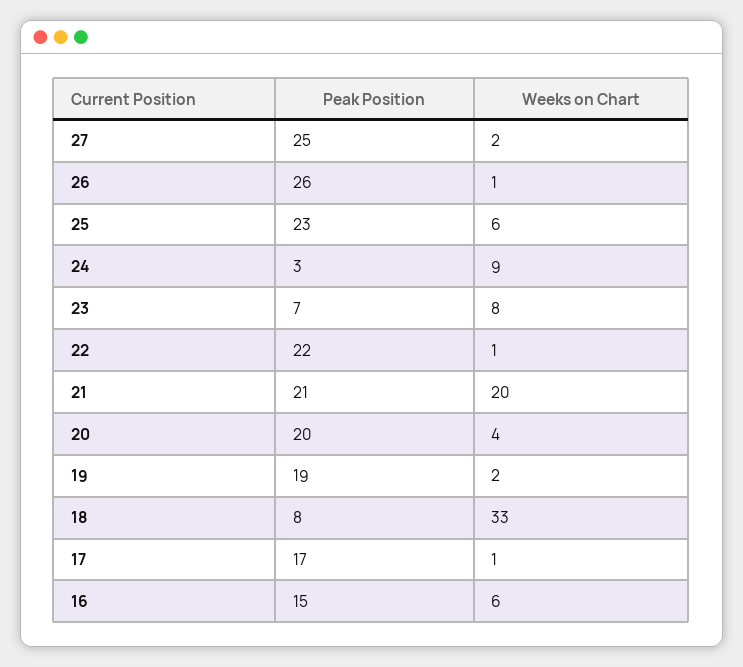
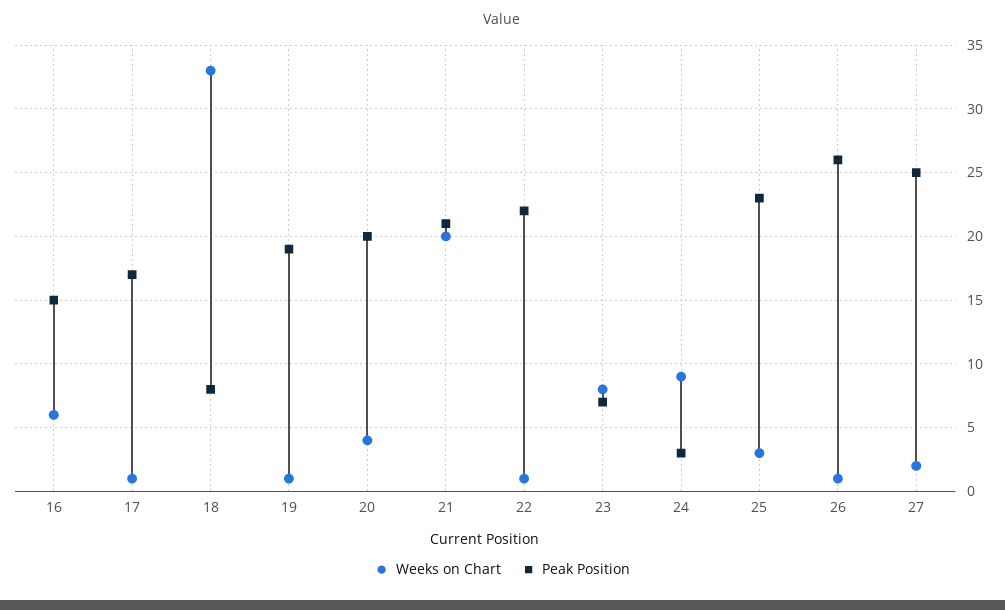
Weeks on Chart, 25: 6 -> 3
Weeks on Chart, 19: 2 -> 1

